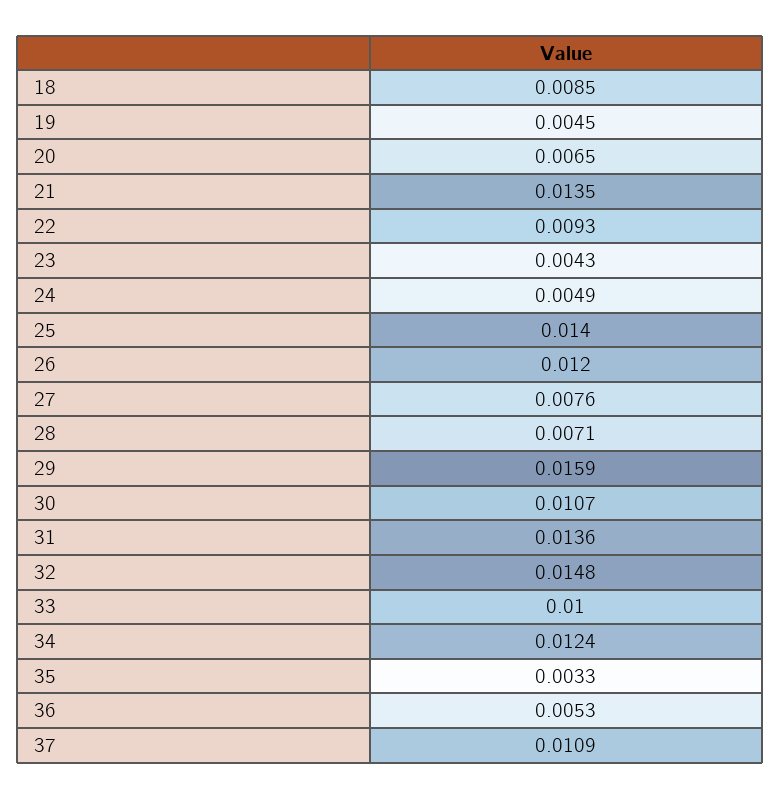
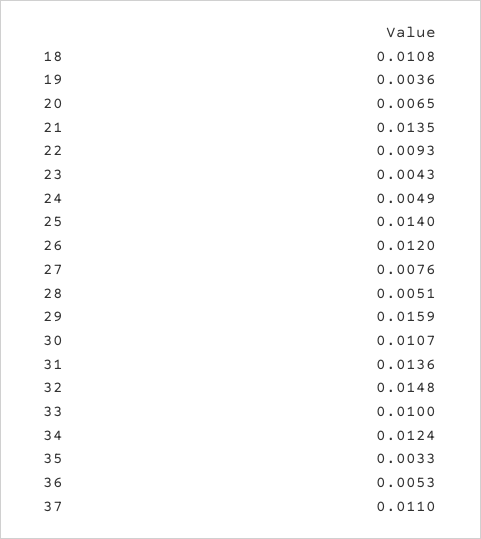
18: 0.0085 -> 0.0108
19: 0.0045 -> 0.0036
28: 0.0071 -> 0.0051
37: 0.0109 -> 0.011

